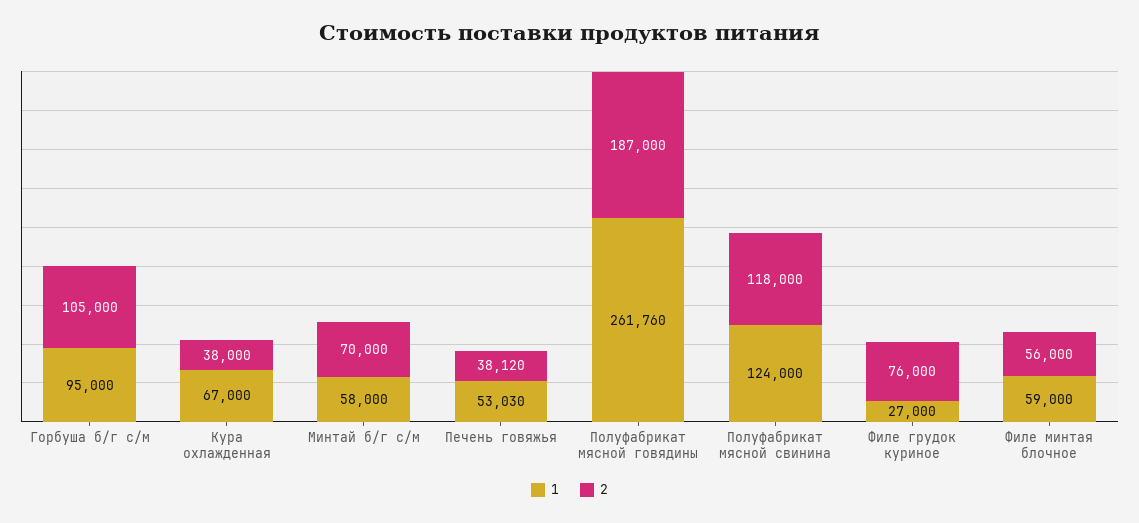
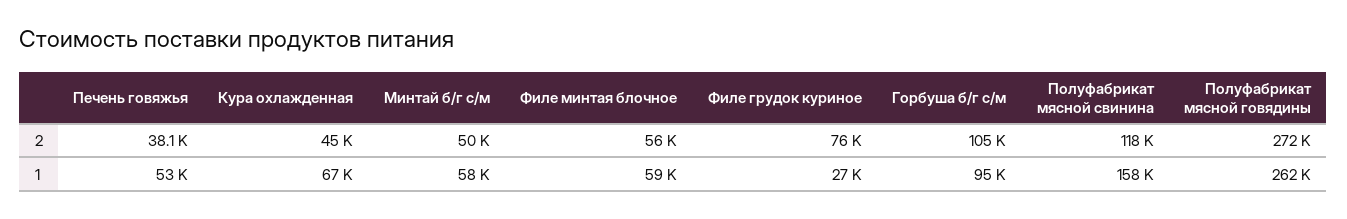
2, Кура охлажденная: 38000 -> 45000
2, Минтай б/г с/м: 70000 -> 50000
2, Полуфабрикат мясной говядины: 187000 -> 272000
1, Полуфабрикат мясной свинина: 124000 -> 158000

